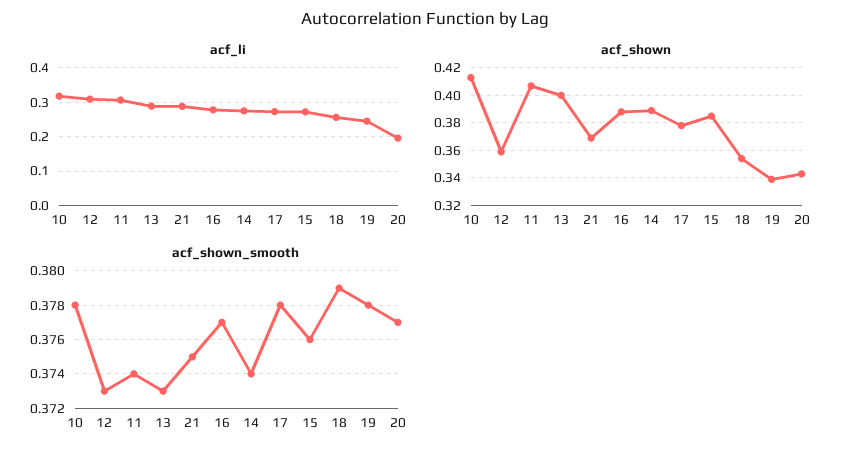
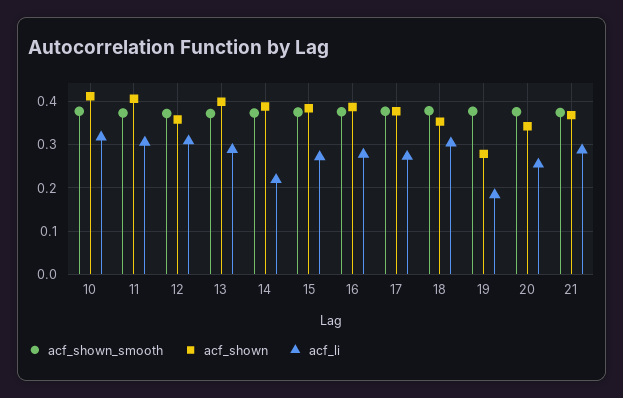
acf_li, 14: 0.28 -> 0.22
acf_li, 18: 0.26 -> 0.3
acf_li, 19: 0.24 -> 0.18
acf_li, 20: 0.2 -> 0.26
acf_shown, 19: 0.34 -> 0.28

